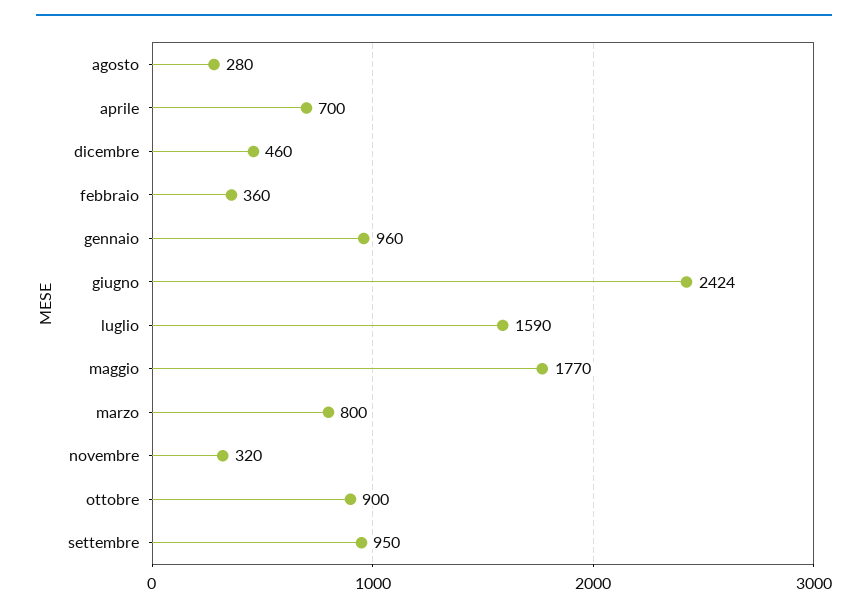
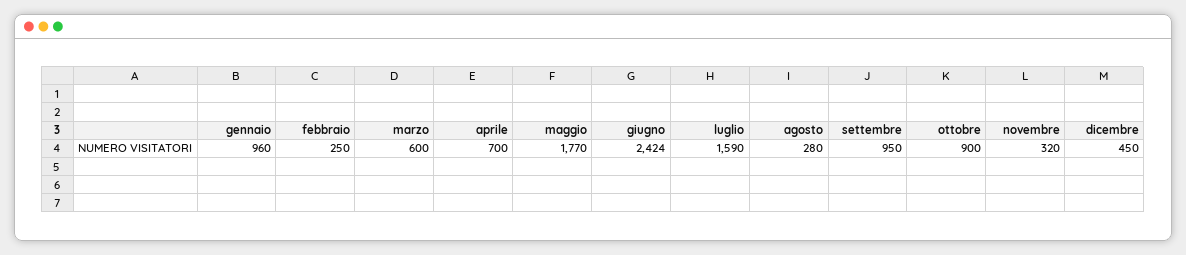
dicembre: 460 -> 450
febbraio: 360 -> 250
marzo: 800 -> 600

